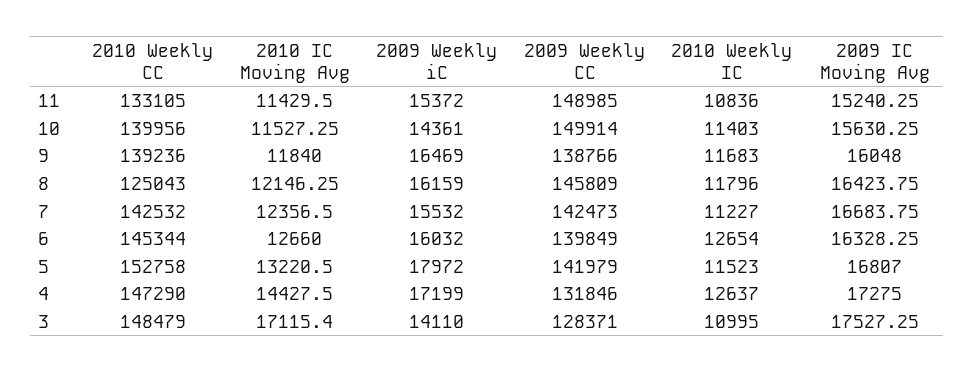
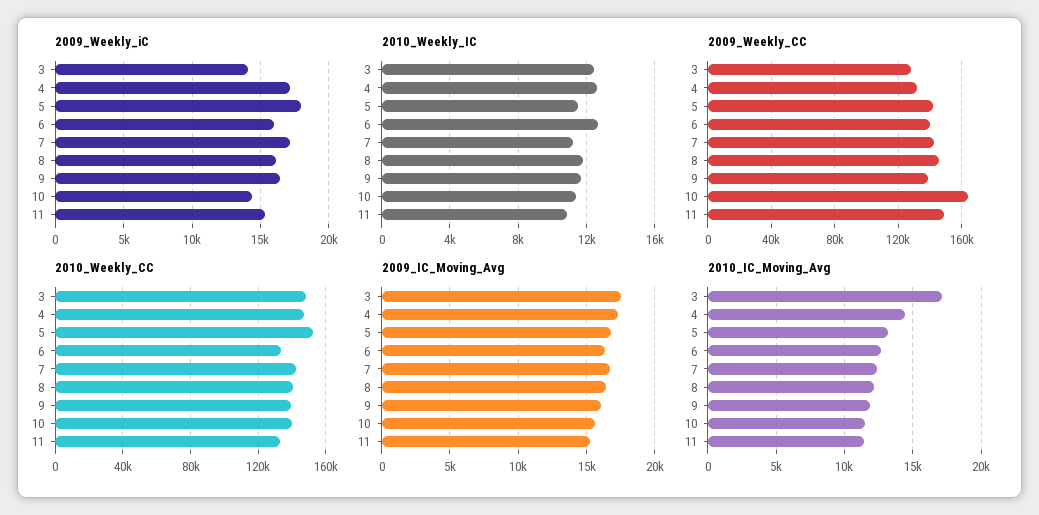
2009 Weekly CC, 10: 149914 -> 165000
2010 Weekly CC, 8: 125043 -> 140000
2009 Weekly iC, 7: 15532 -> 17000
2010 Weekly CC, 6: 145344 -> 135000
2010 Weekly IC, 3: 10995 -> 12500

